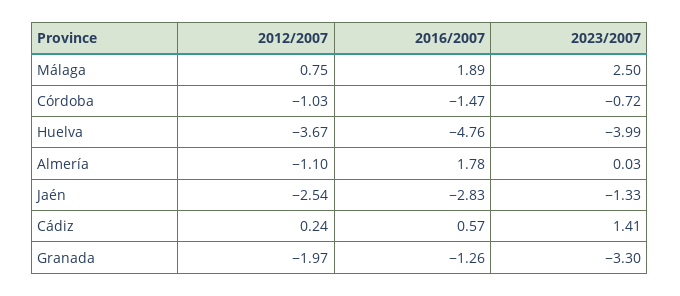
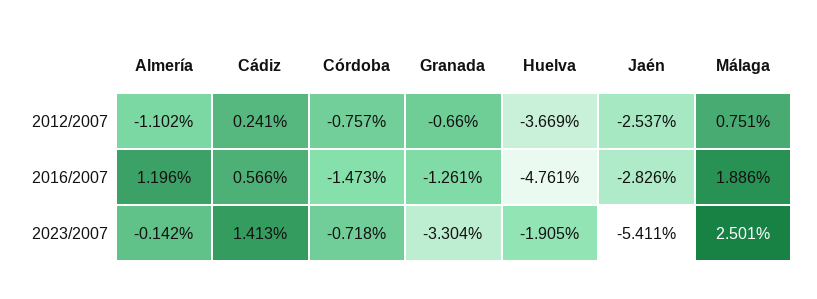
2012/2007, Córdoba: -1.03 -> -0.757
2023/2007, Huelva: -3.99 -> -1.905
2016/2007, Almería: 1.78 -> 1.196
2023/2007, Almería: 0.03 -> -0.142
2023/2007, Jaén: -1.33 -> -5.411
2012/2007, Granada: -1.97 -> -0.66

